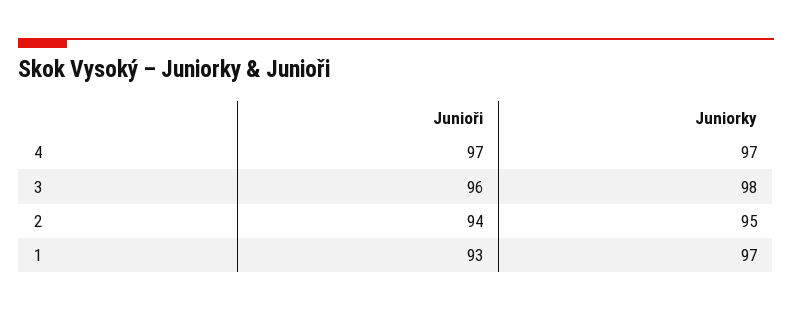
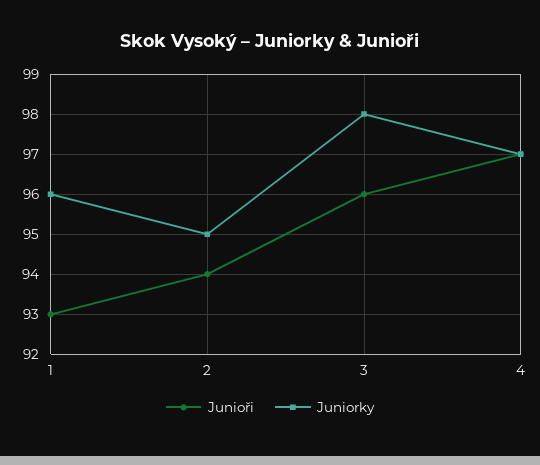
Juniorky, 1: 97 -> 96

